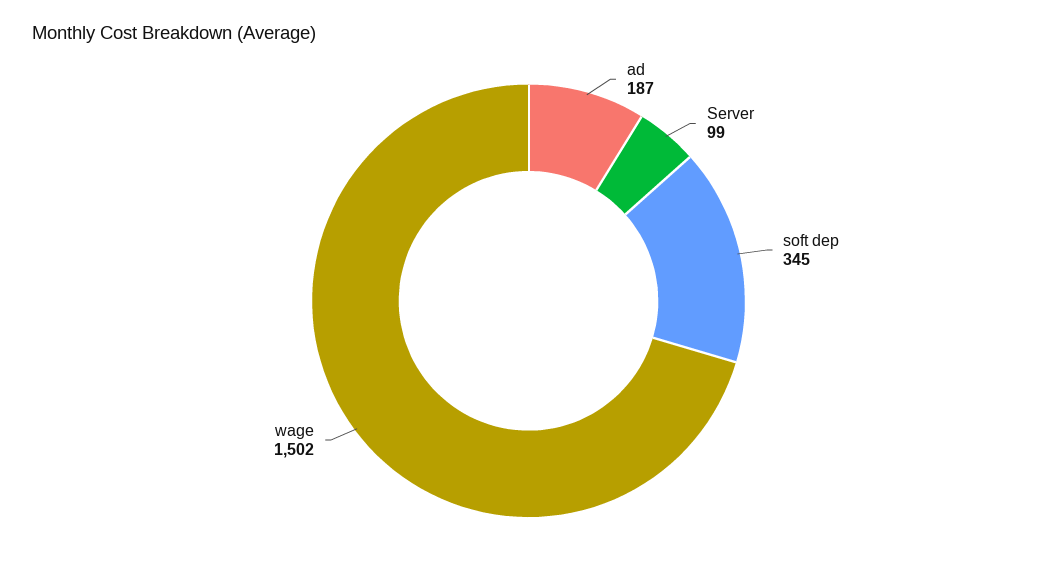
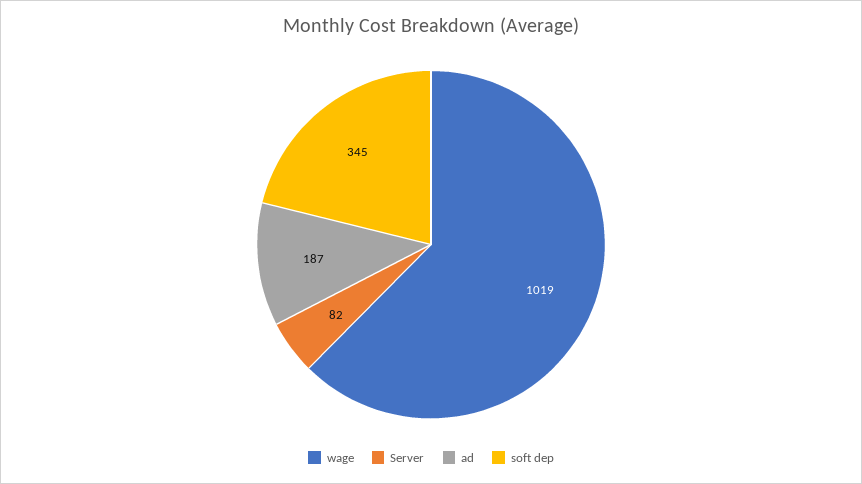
Server: 99 -> 82
wage: 1502 -> 1019

